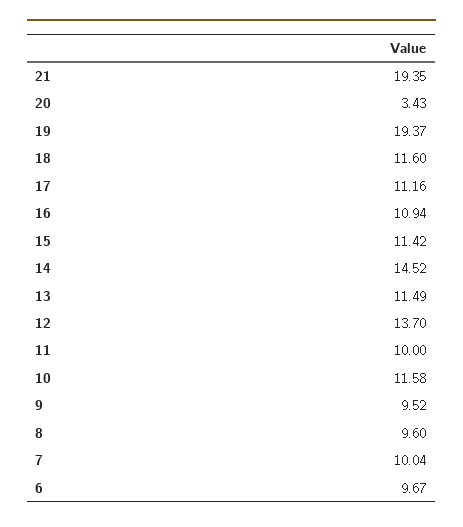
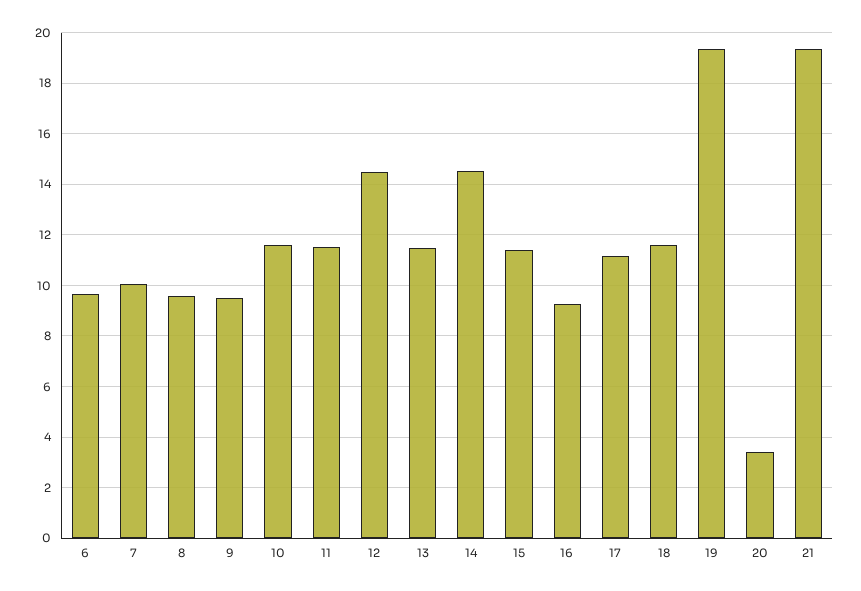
16: 10.94 -> 9.25
12: 13.7 -> 14.5
11: 10 -> 11.5

